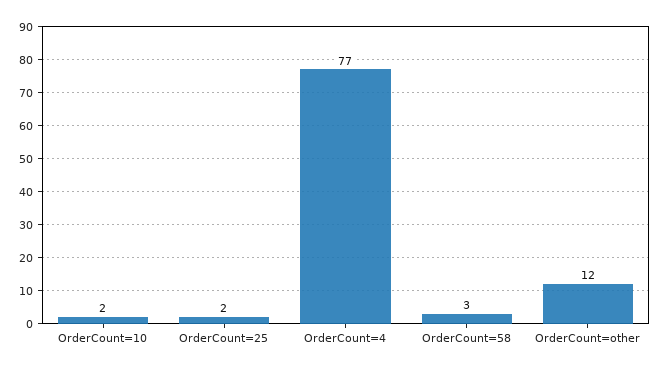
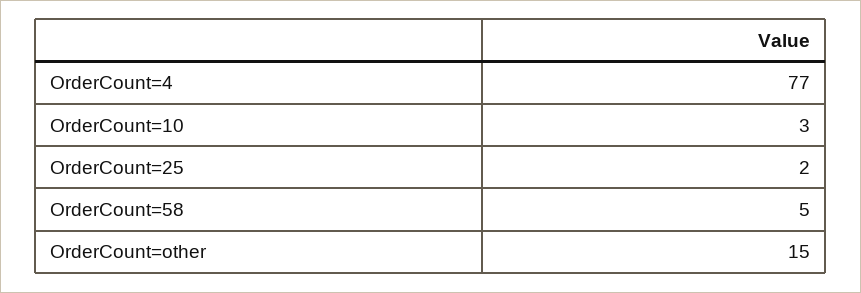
OrderCount=10: 2 -> 3
OrderCount=58: 3 -> 5
OrderCount=other: 12 -> 15

